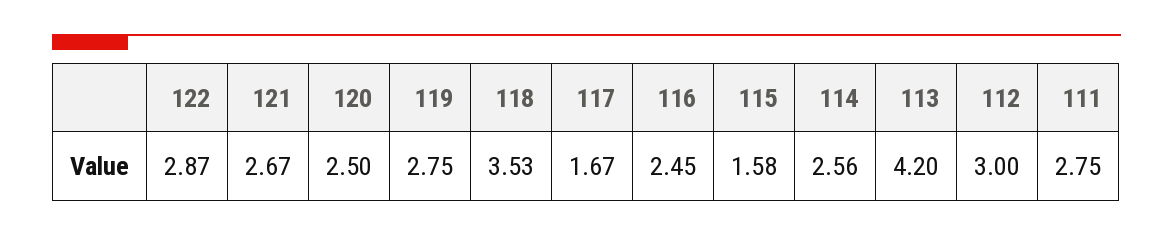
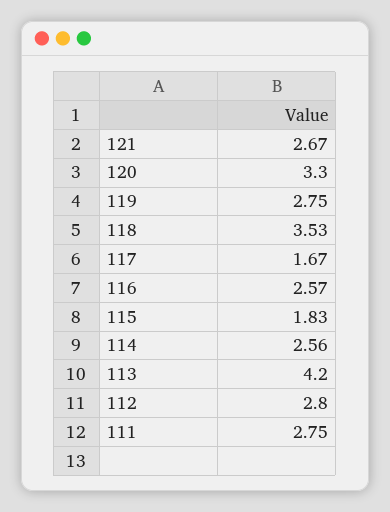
122: 2.87 -> none
120: 2.5 -> 3.3
116: 2.45 -> 2.57
115: 1.58 -> 1.83
112: 3 -> 2.8

